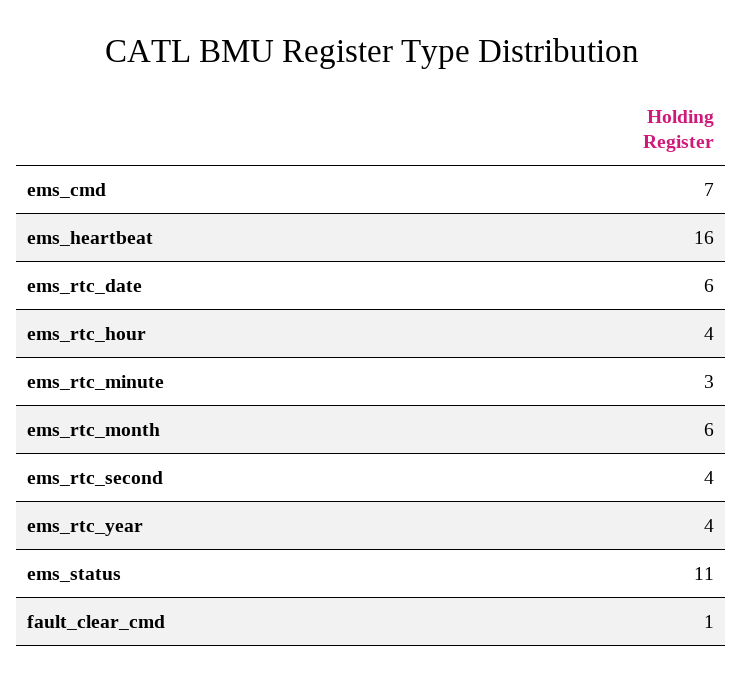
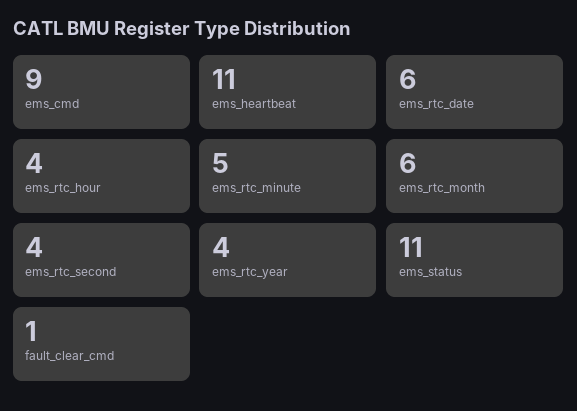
ems_cmd: 7 -> 9
ems_heartbeat: 16 -> 11
ems_rtc_minute: 3 -> 5

